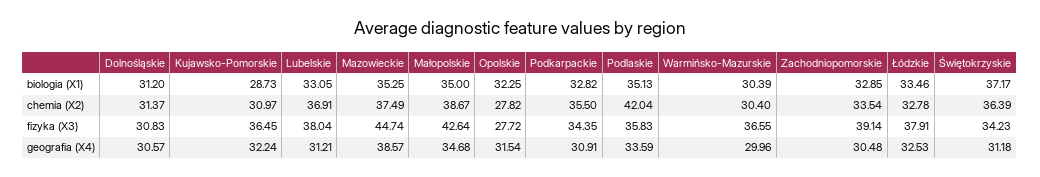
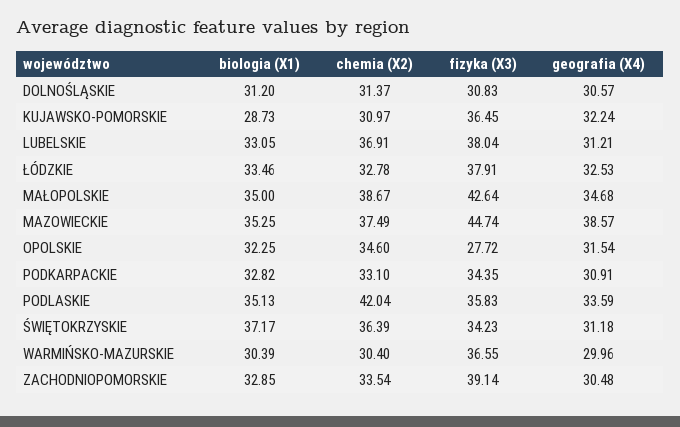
Opolskie, chemia (X2): 27.82 -> 34.6
Podkarpackie, chemia (X2): 35.5 -> 33.1

